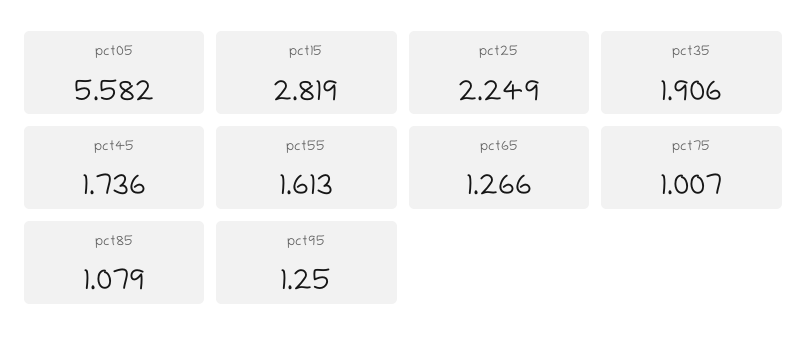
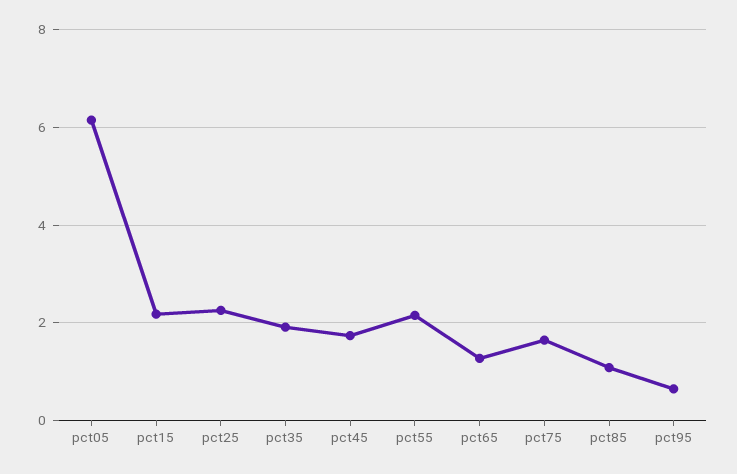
pct05: 5.582 -> 6.2
pct15: 2.819 -> 2.2
pct55: 1.613 -> 2.2
pct75: 1.007 -> 1.6
pct95: 1.25 -> 0.6

